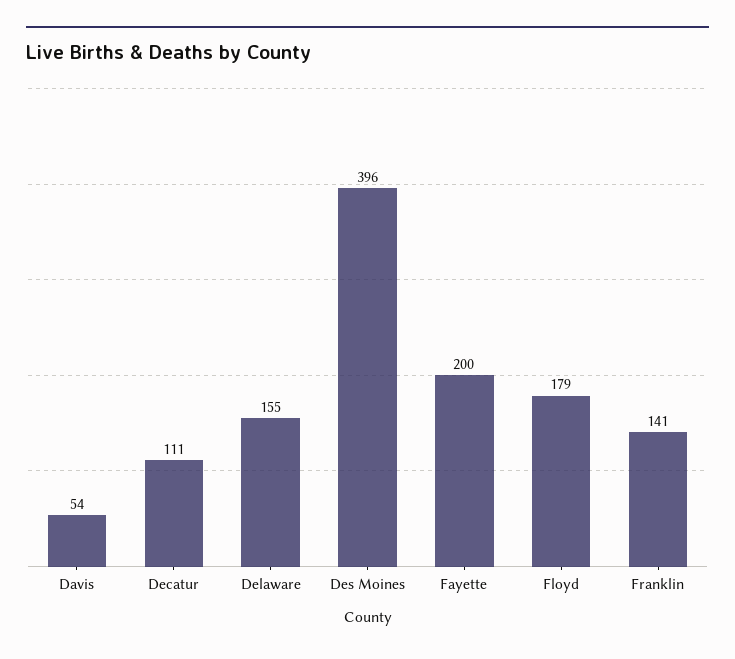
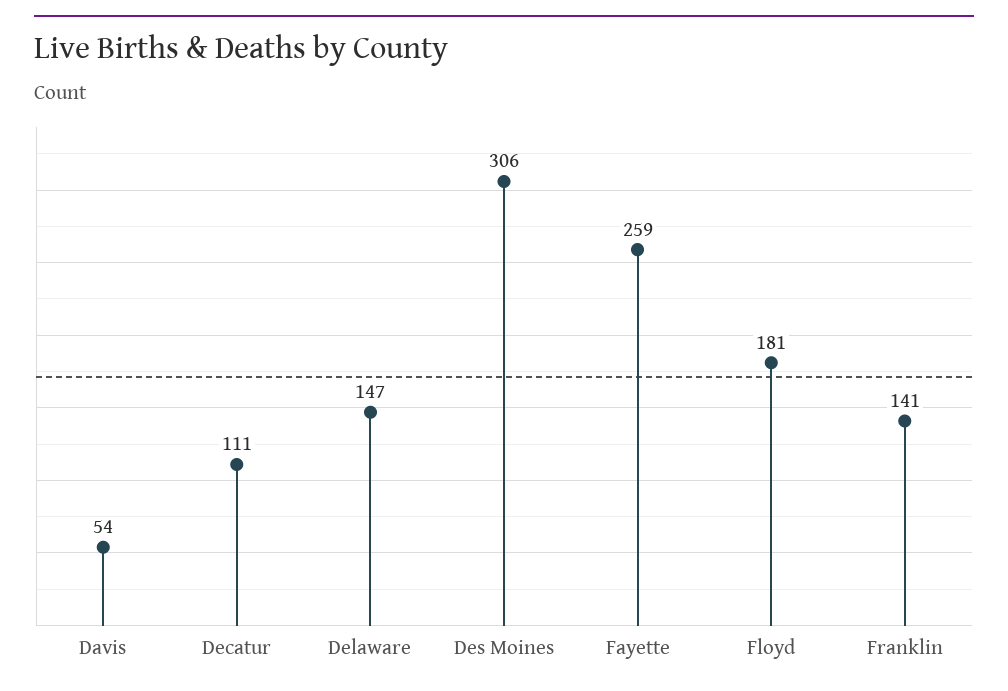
Delaware: 155 -> 147
Des Moines: 396 -> 306
Fayette: 200 -> 259
Floyd: 179 -> 181

